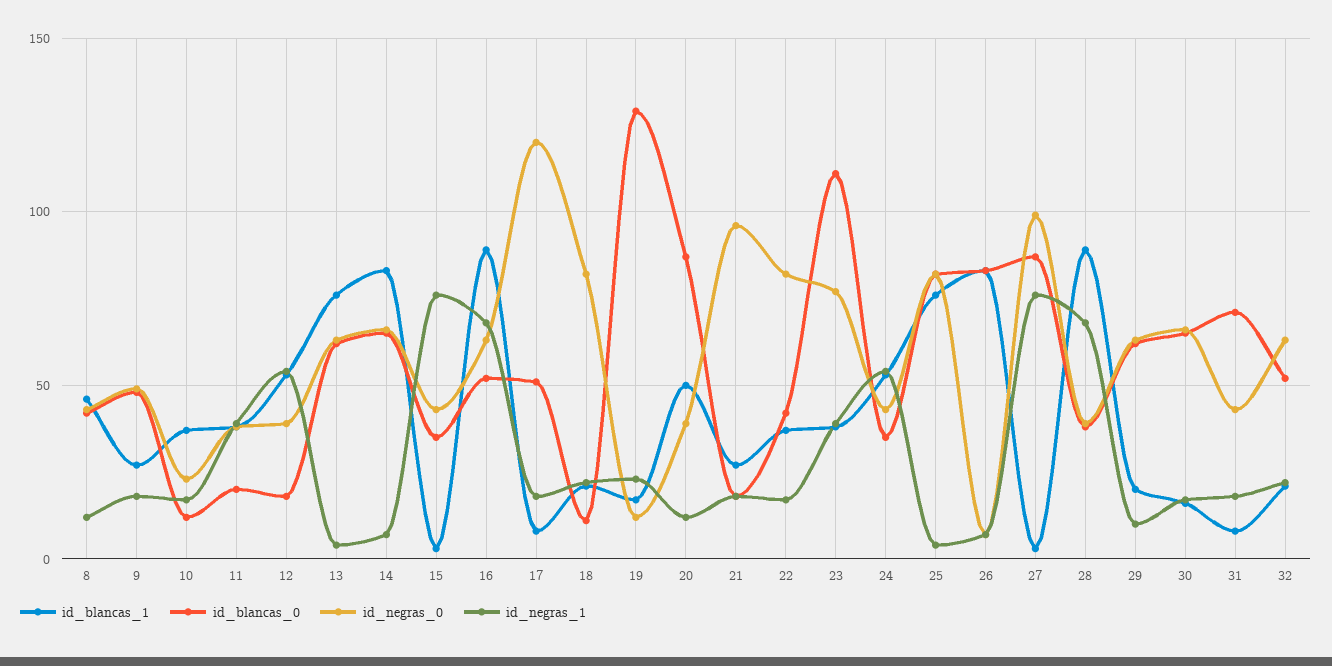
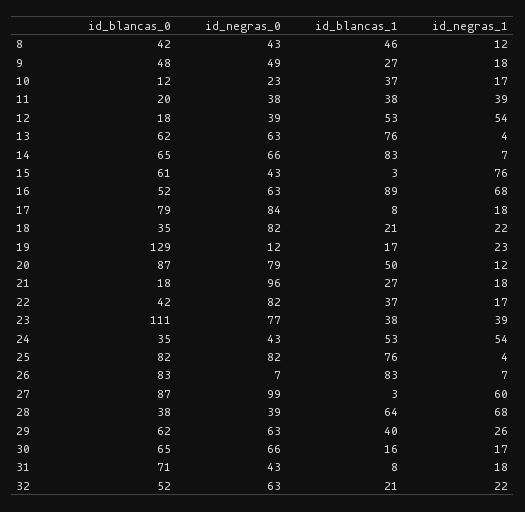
id_blancas_0, 15: 35 -> 61
id_blancas_0, 17: 50 -> 79
id_negras_0, 17: 120 -> 84
id_blancas_0, 18: 10 -> 35
id_negras_0, 20: 40 -> 79
id_negras_1, 27: 75 -> 60
id_blancas_1, 28: 90 -> 64
id_blancas_1, 29: 20 -> 40
id_negras_1, 29: 10 -> 26

